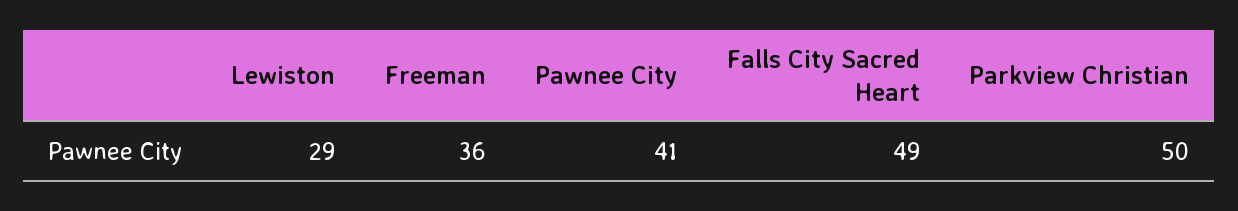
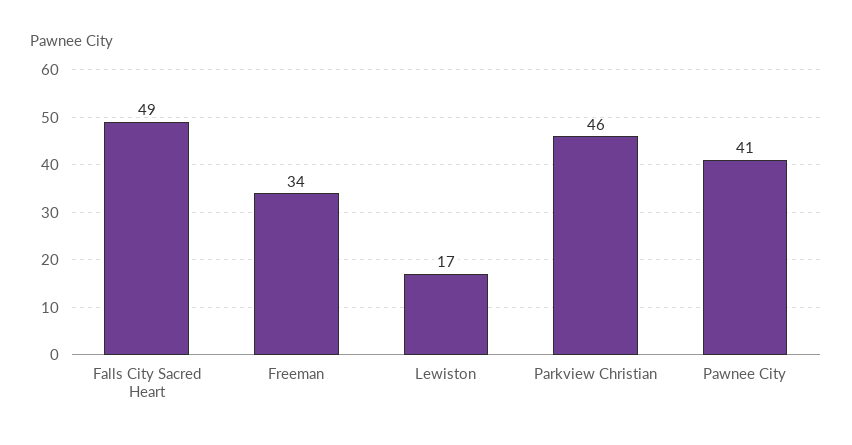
Lewiston: 29 -> 17
Freeman: 36 -> 34
Parkview Christian: 50 -> 46

